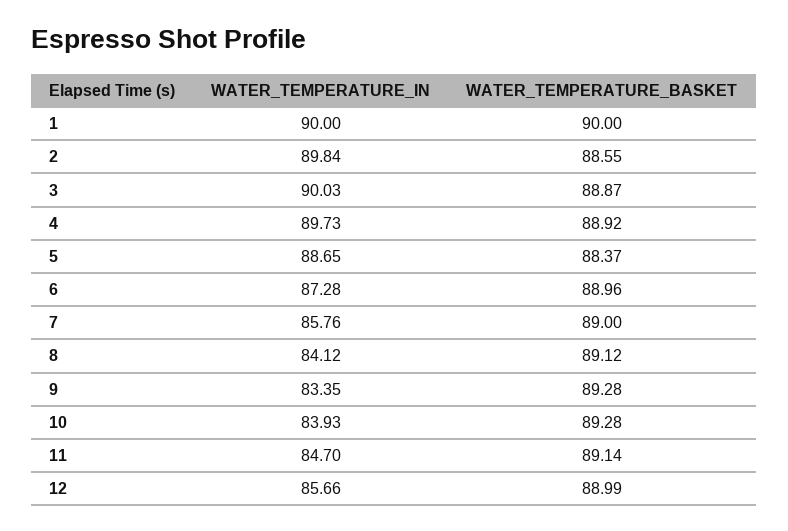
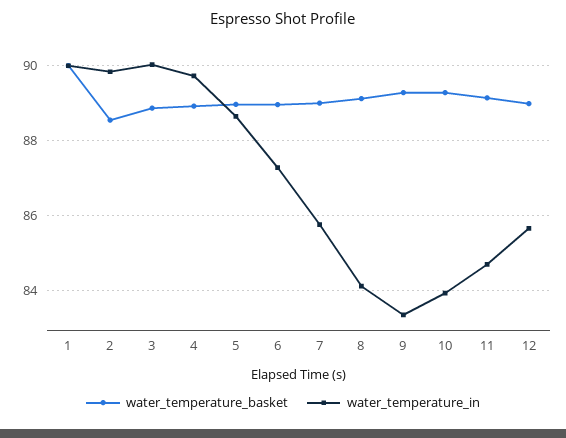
WATER_TEMPERATURE_BASKET, 5: 88.37 -> 89

